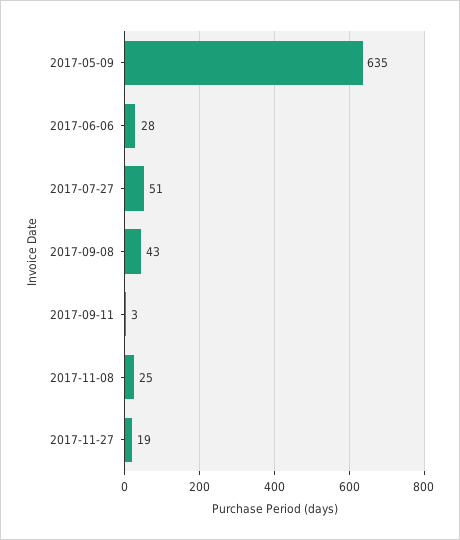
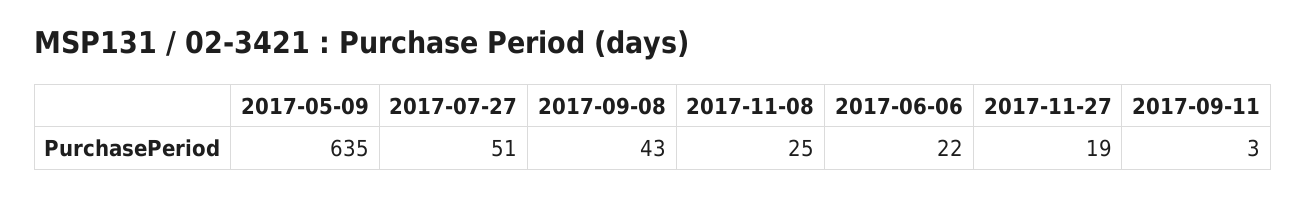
2017-06-06: 28 -> 22

